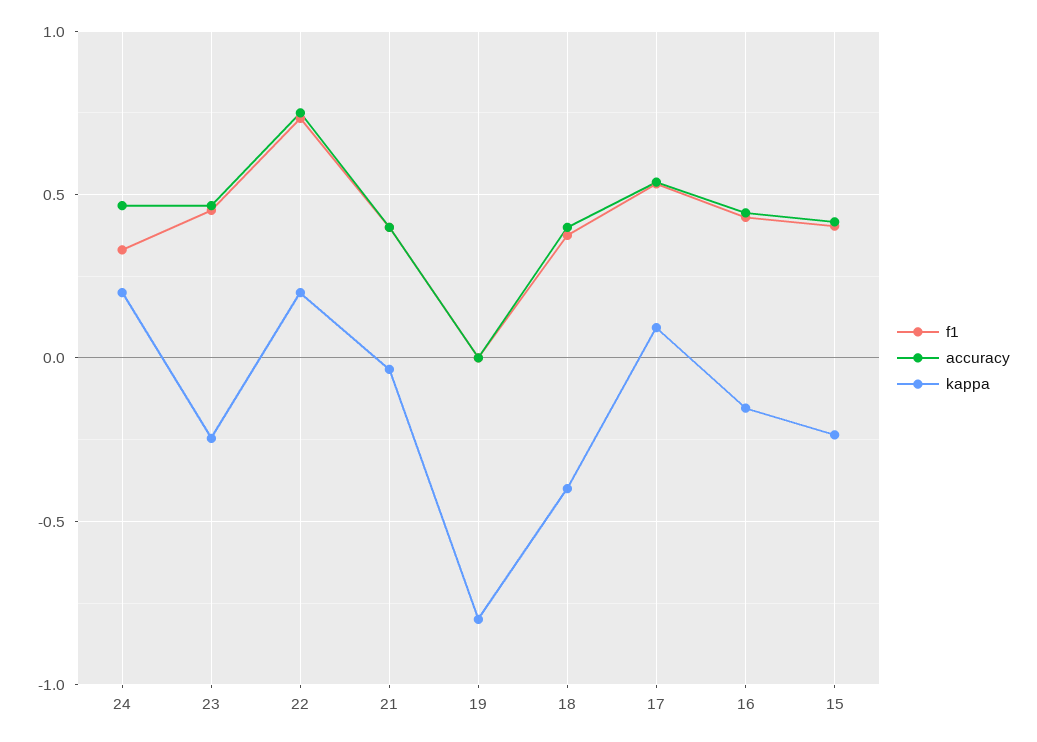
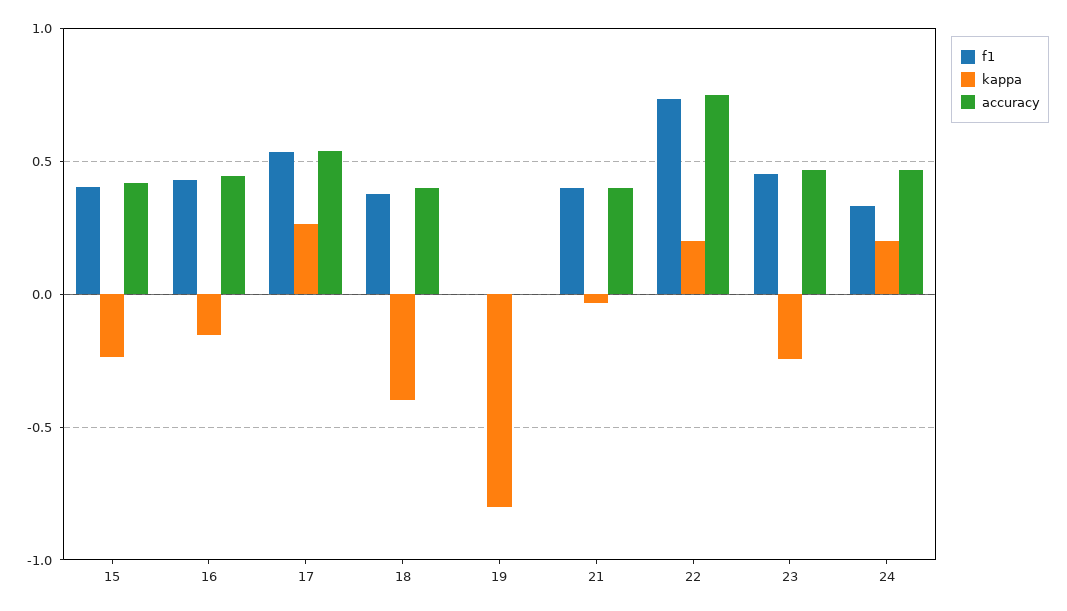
kappa, 17: 0.1 -> 0.25

